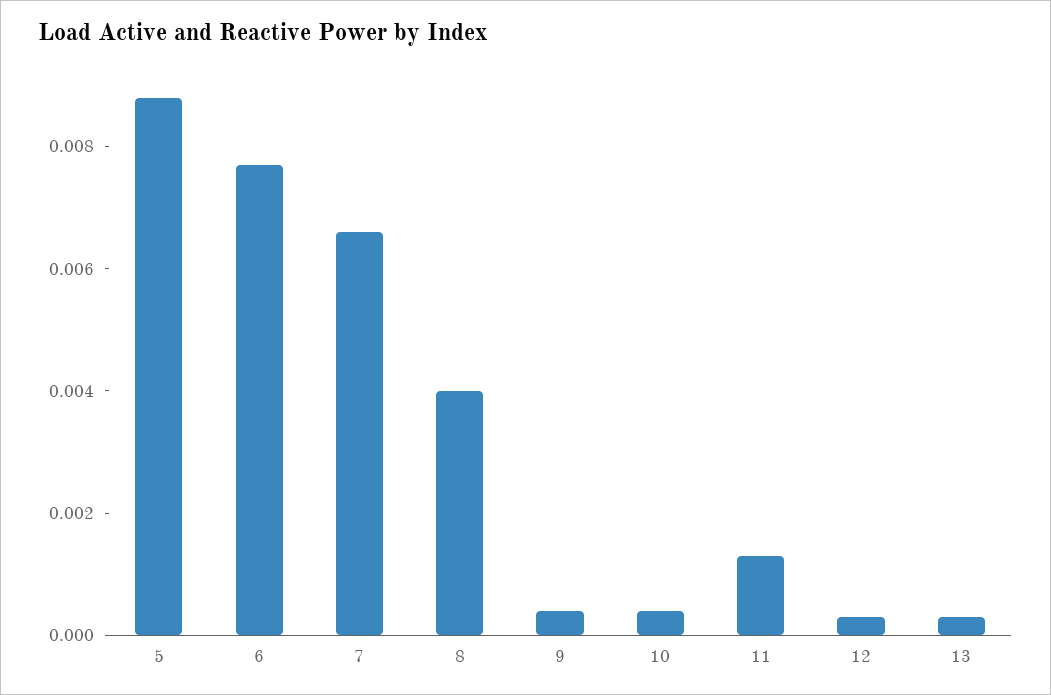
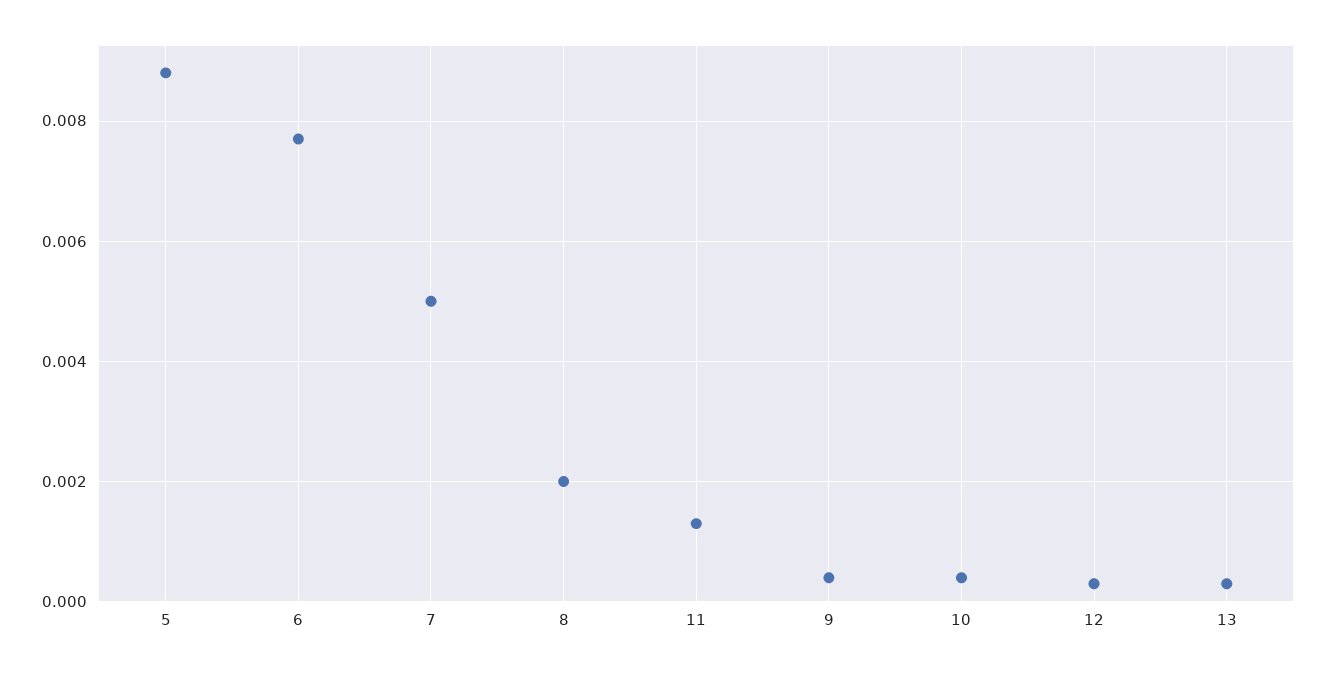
7: 0.0065 -> 0.005
8: 0.004 -> 0.002

